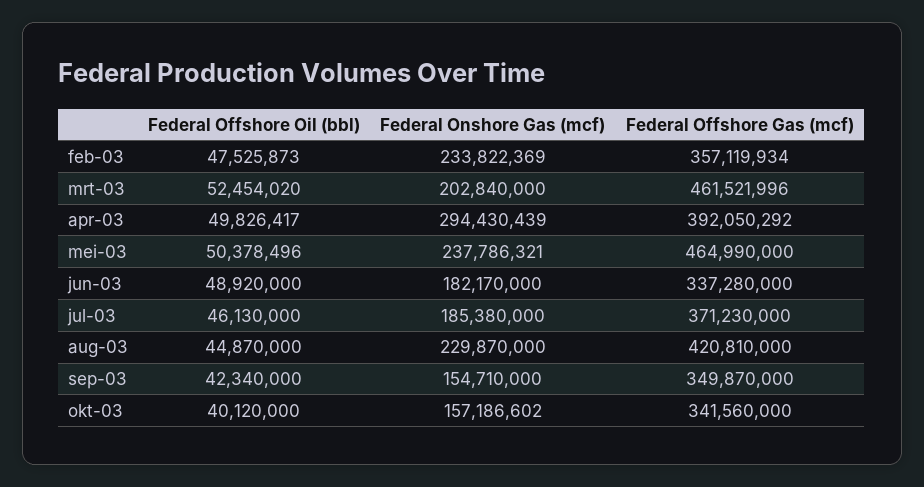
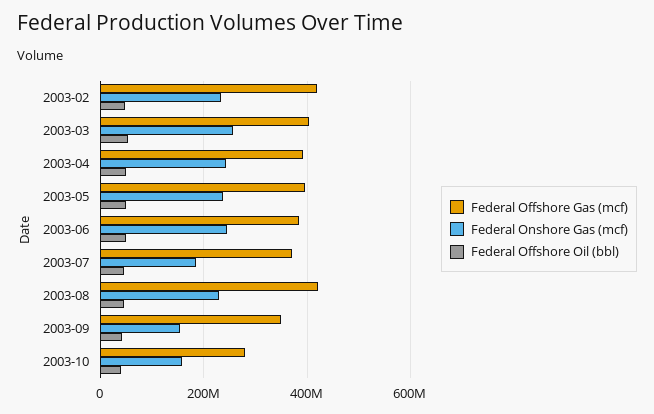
Federal Offshore Gas (mcf), feb-03: 357119934 -> 420000000
Federal Onshore Gas (mcf), mrt-03: 202840000 -> 260000000
Federal Offshore Gas (mcf), mrt-03: 461521996 -> 400000000
Federal Onshore Gas (mcf), apr-03: 294430439 -> 240000000
Federal Offshore Gas (mcf), mei-03: 464990000 -> 400000000
Federal Onshore Gas (mcf), jun-03: 182170000 -> 240000000
Federal Offshore Gas (mcf), jun-03: 337280000 -> 380000000
Federal Offshore Gas (mcf), okt-03: 341560000 -> 280000000

